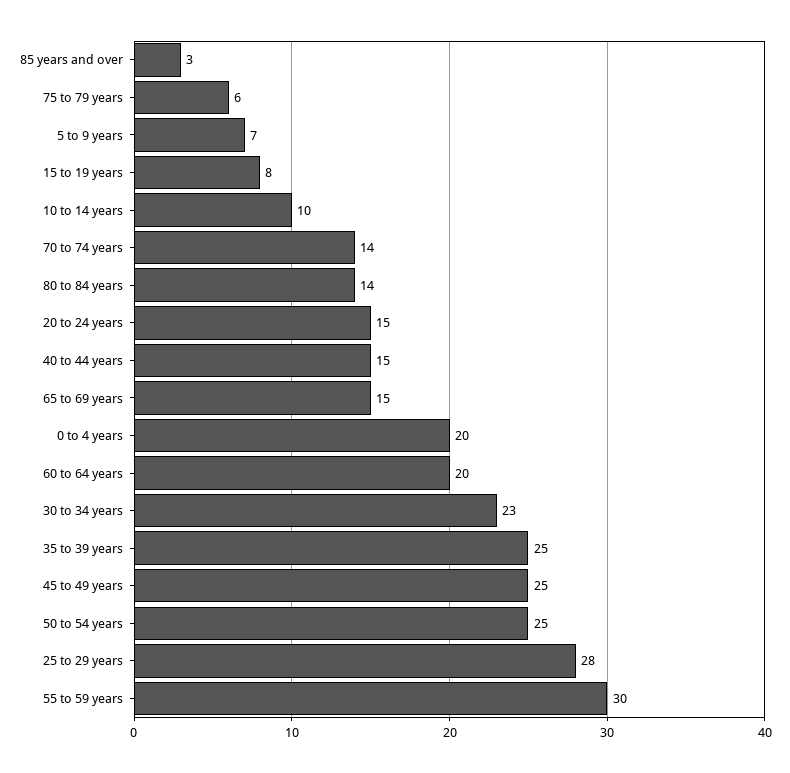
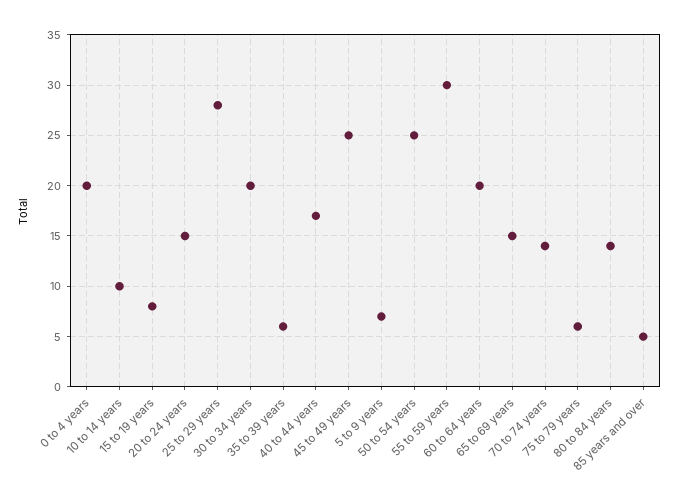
85 years and over: 3 -> 5
40 to 44 years: 15 -> 17
30 to 34 years: 23 -> 20
35 to 39 years: 25 -> 6

